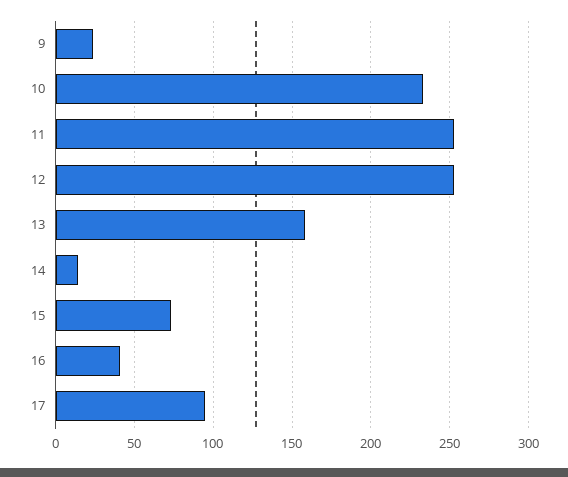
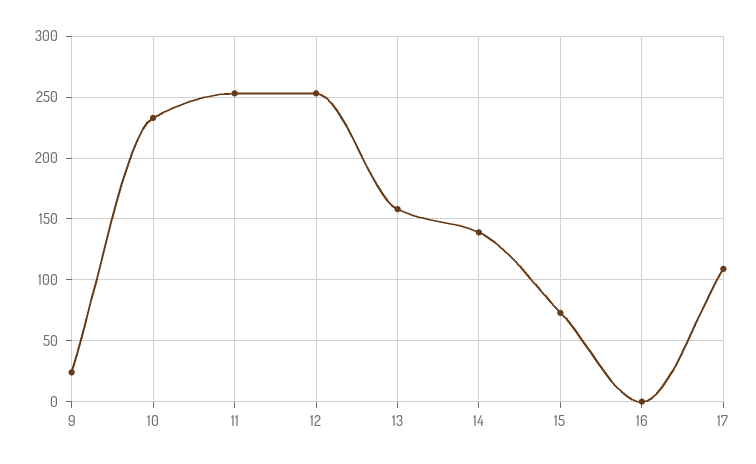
14: 15 -> 140
16: 40 -> 0
17: 95 -> 110

